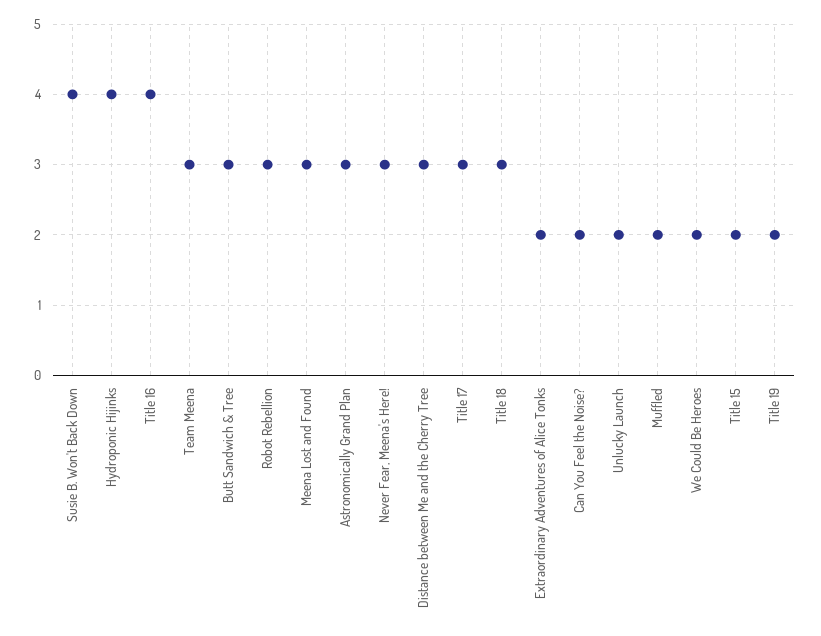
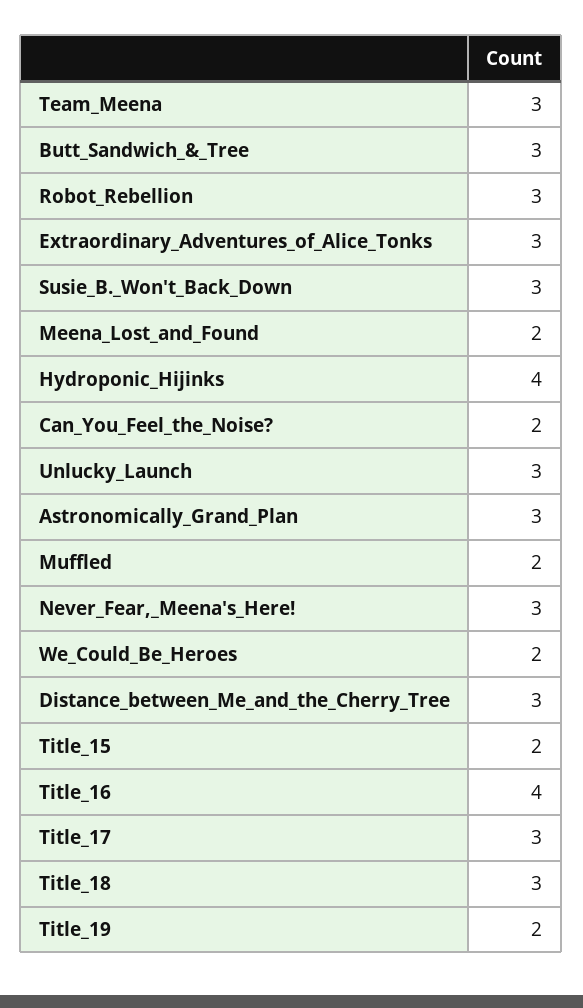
Susie B. Won't Back Down: 4 -> 3
Meena Lost and Found: 3 -> 2
Extraordinary Adventures of Alice Tonks: 2 -> 3
Unlucky Launch: 2 -> 3

